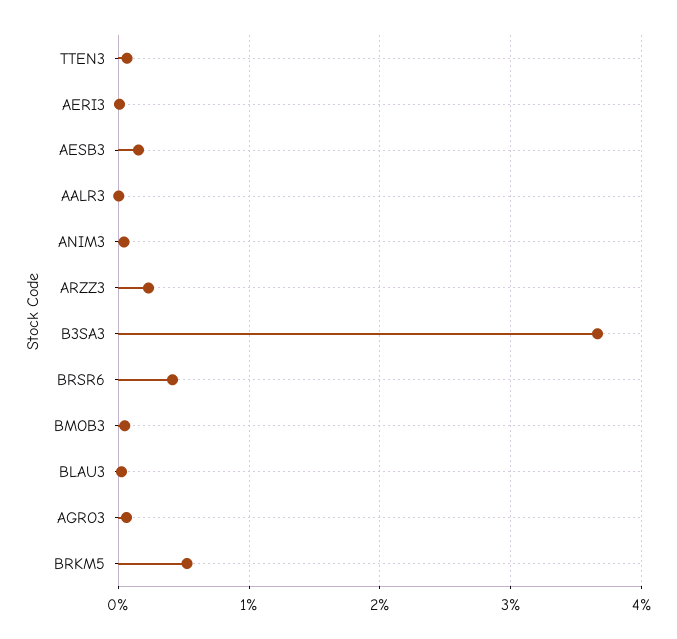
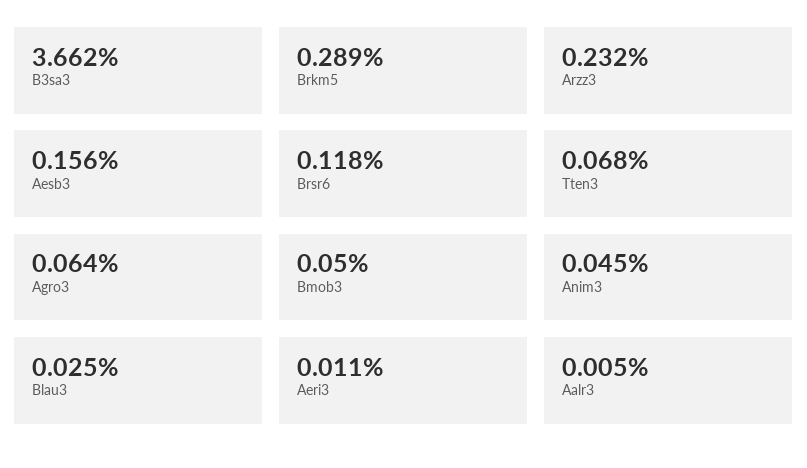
BRSR6: 0.4 -> 0.118
BRKM5: 0.5 -> 0.289

